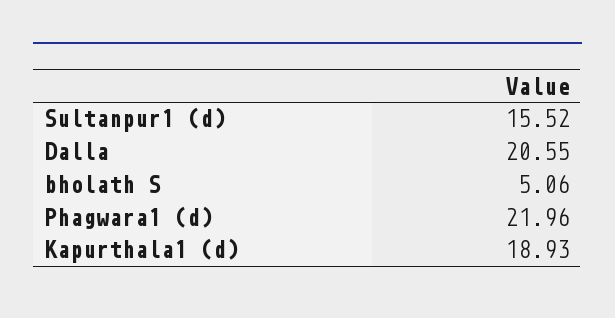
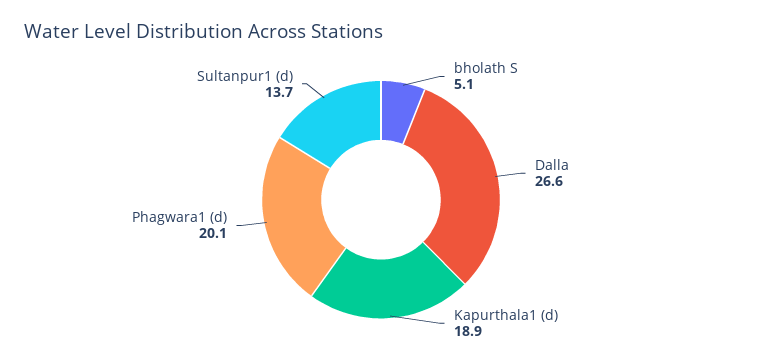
Sultanpur1 (d): 15.52 -> 13.7
Dalla: 20.55 -> 26.6
Phagwara1 (d): 21.96 -> 20.1

